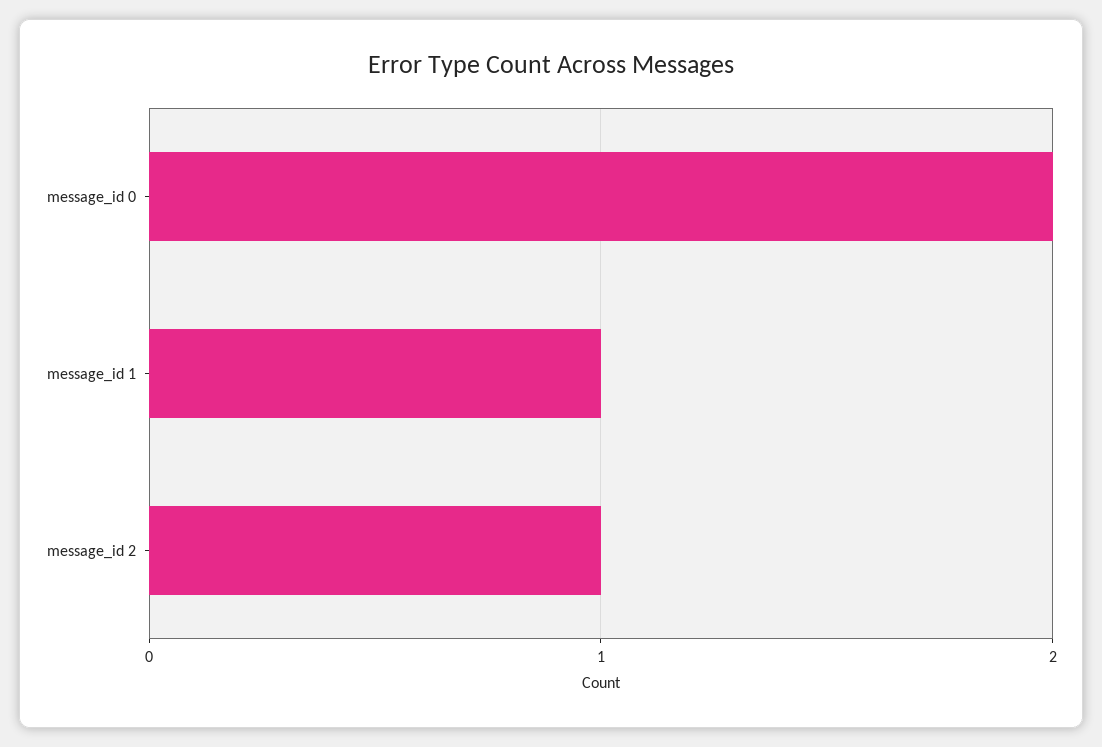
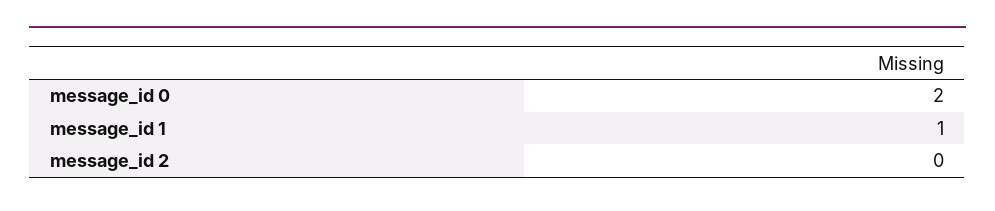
message_id 2: 1 -> 0

